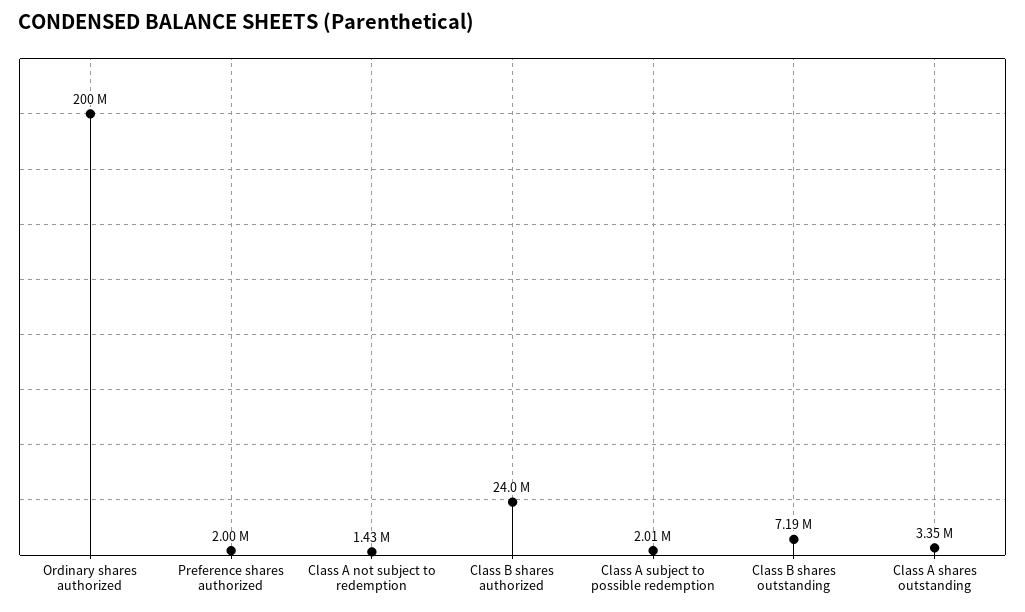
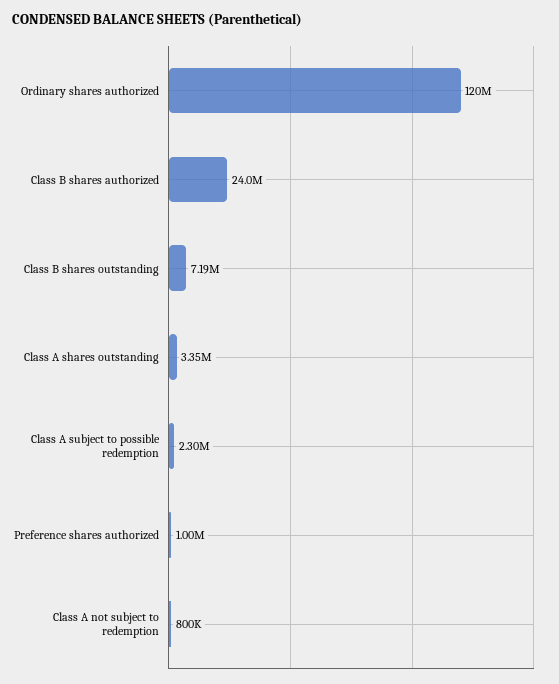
Ordinary shares authorized: 200000000 -> 120000000
Preference shares authorized: 2000000 -> 1000000
Class A not subject to redemption: 1430000 -> 800000
Class A subject to possible redemption: 2010000 -> 2300000

